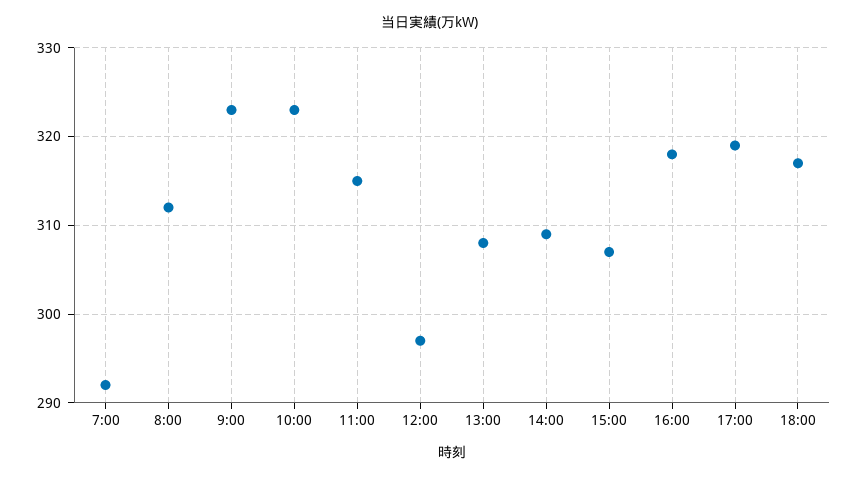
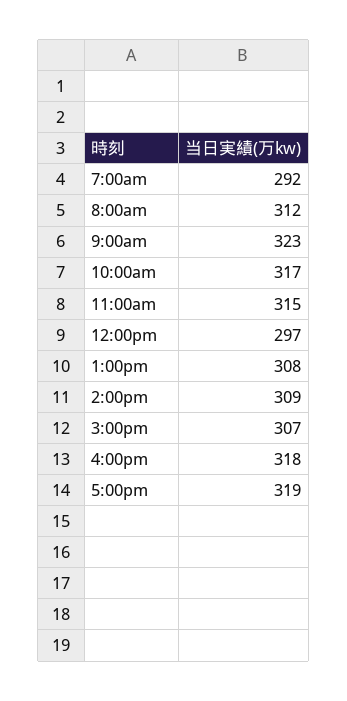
10:00: 323 -> 317
18:00: 317 -> none

